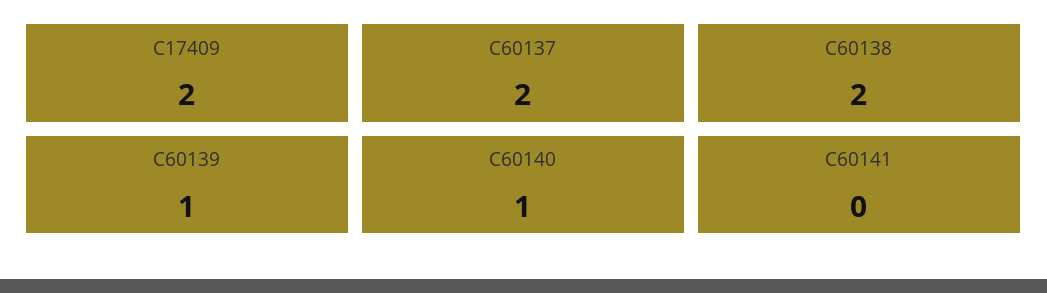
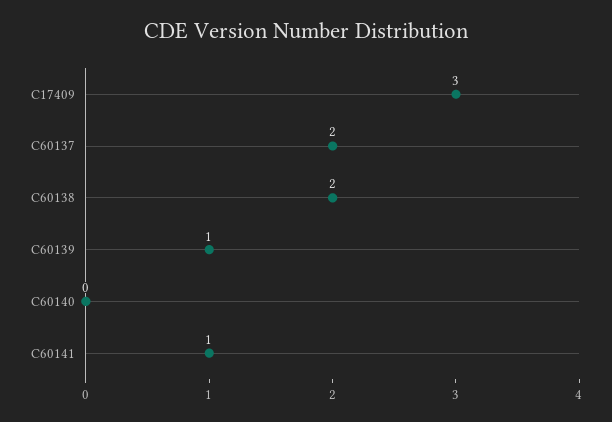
C17409: 2 -> 3
C60140: 1 -> 0
C60141: 0 -> 1

